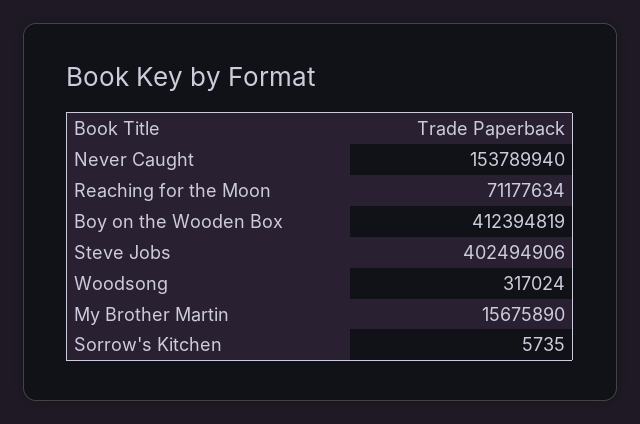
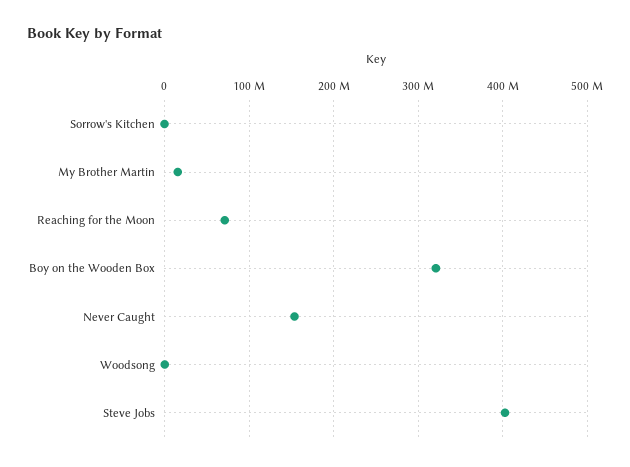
Boy on the Wooden Box: 412394819 -> 320000000

